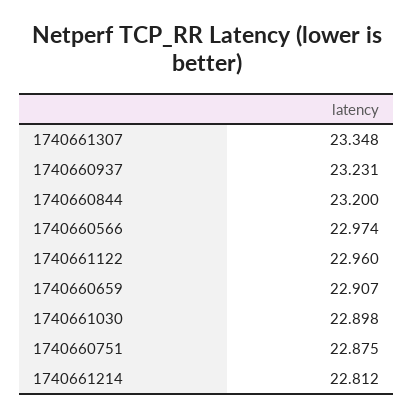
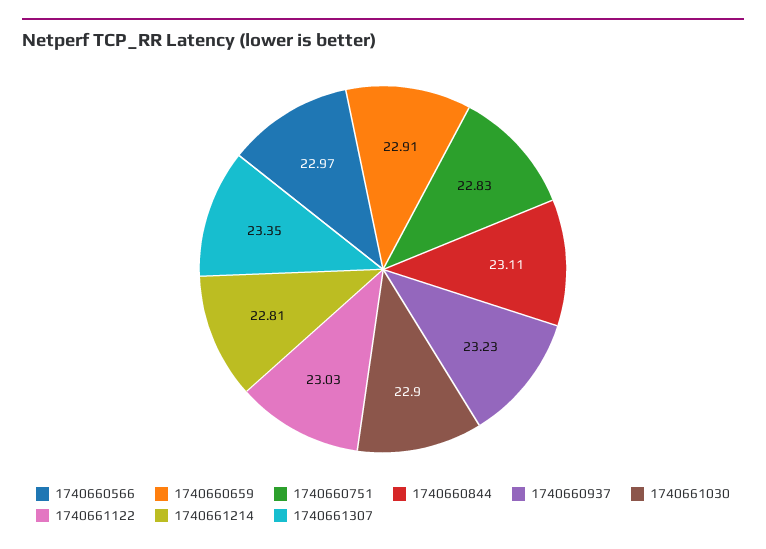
1740660844: 23.2 -> 23.11
1740661122: 22.96 -> 23.03
1740660751: 22.875 -> 22.83

